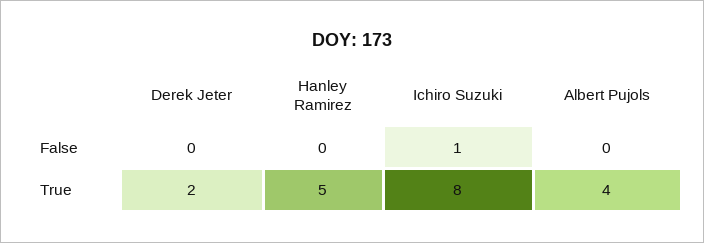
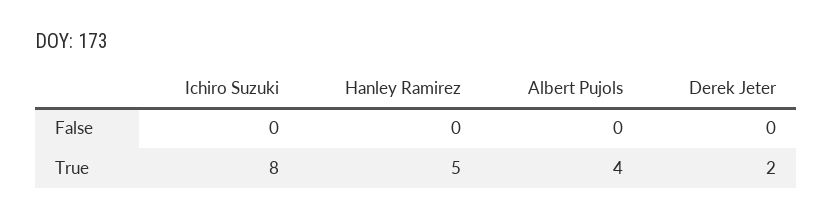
Ichiro Suzuki, False: 1 -> 0

